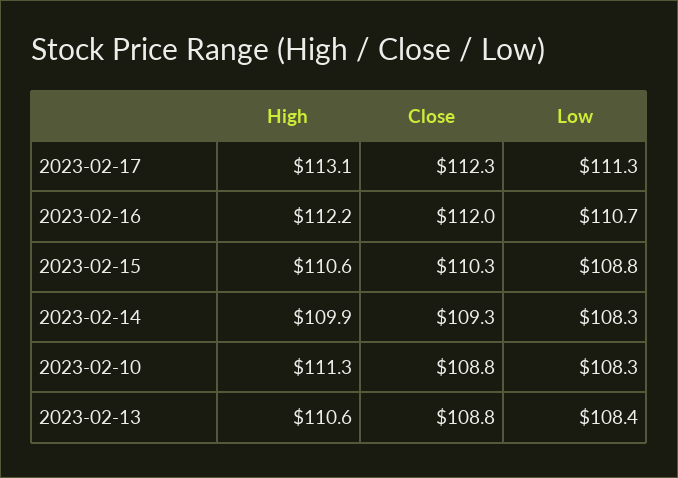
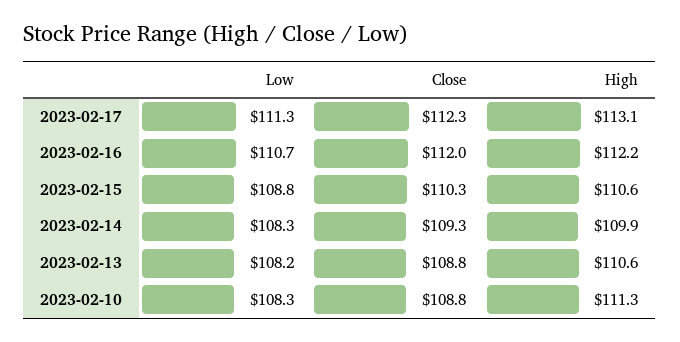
Low, 2023-02-13: 108.4 -> 108.2

